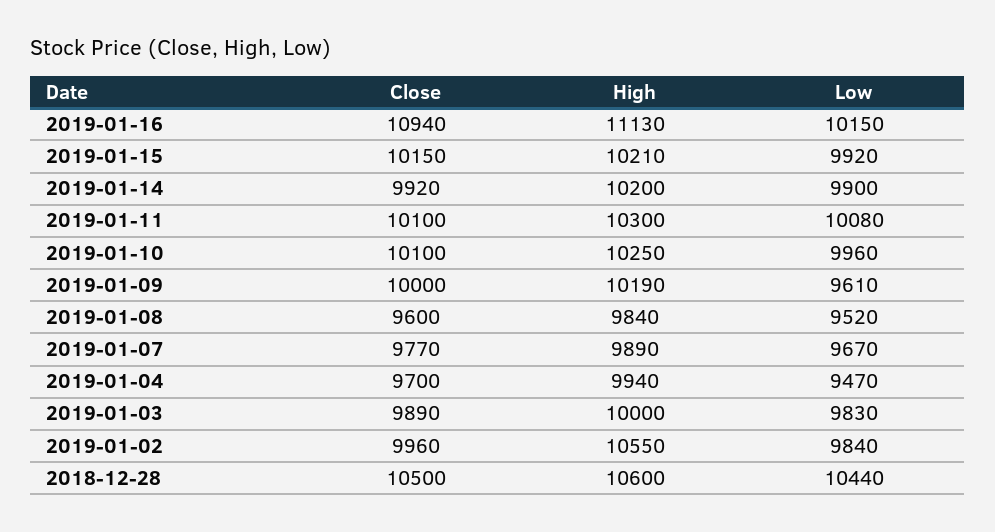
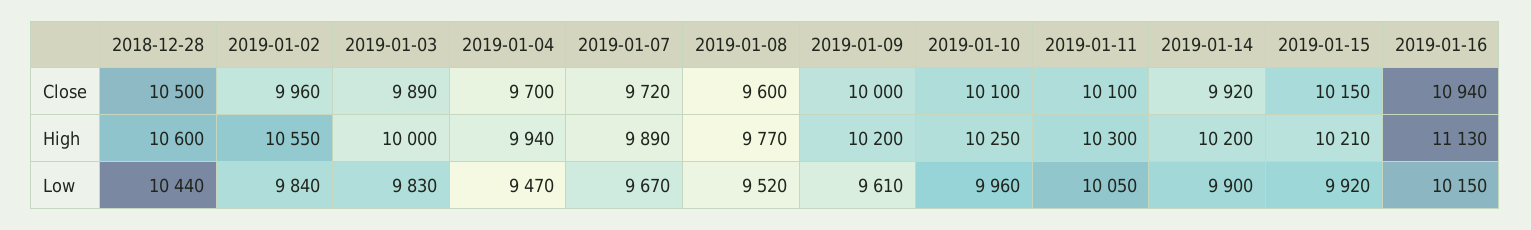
Low, 2019-01-11: 10080 -> 10050
High, 2019-01-09: 10190 -> 10200
High, 2019-01-08: 9840 -> 9770
Close, 2019-01-07: 9770 -> 9720

